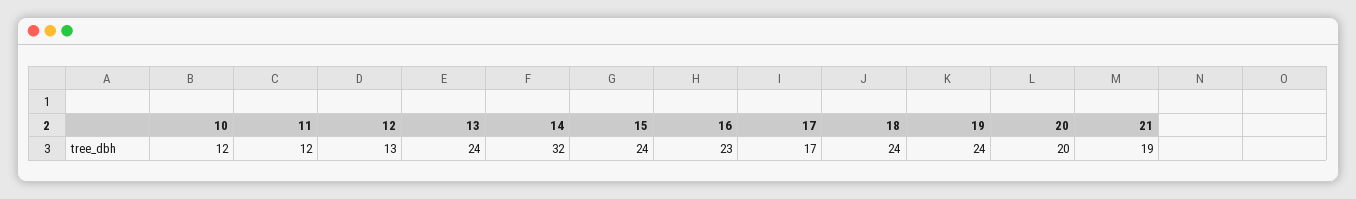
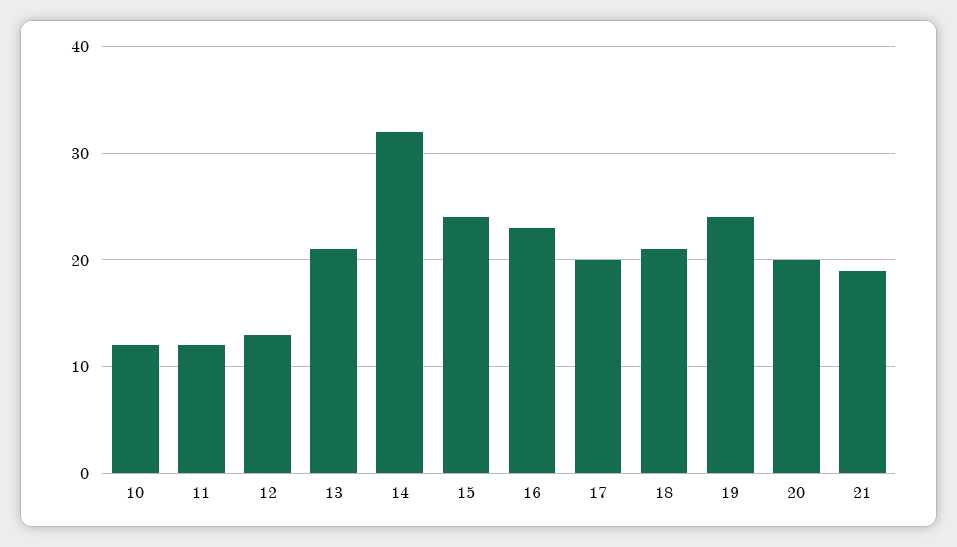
13: 24 -> 21
17: 17 -> 20
18: 24 -> 21

